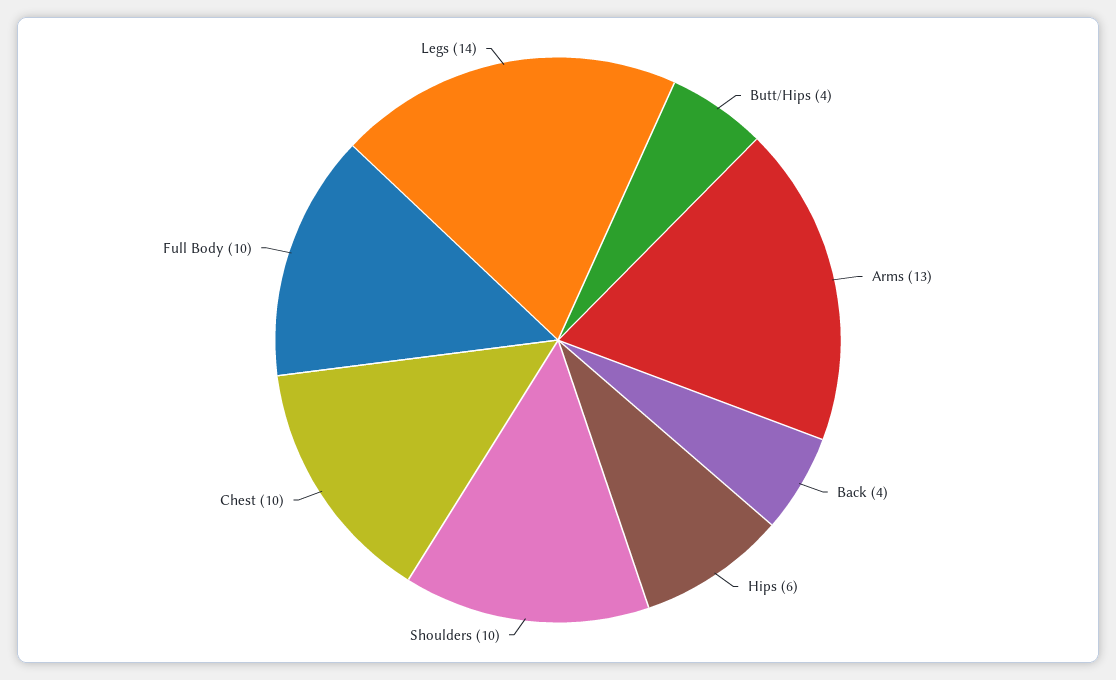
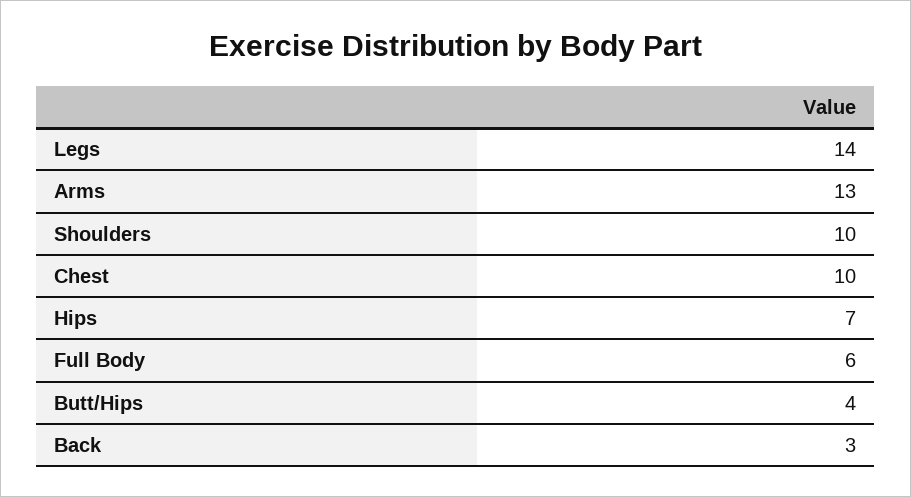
Back: 4 -> 3
Hips: 6 -> 7
Full Body: 10 -> 6

